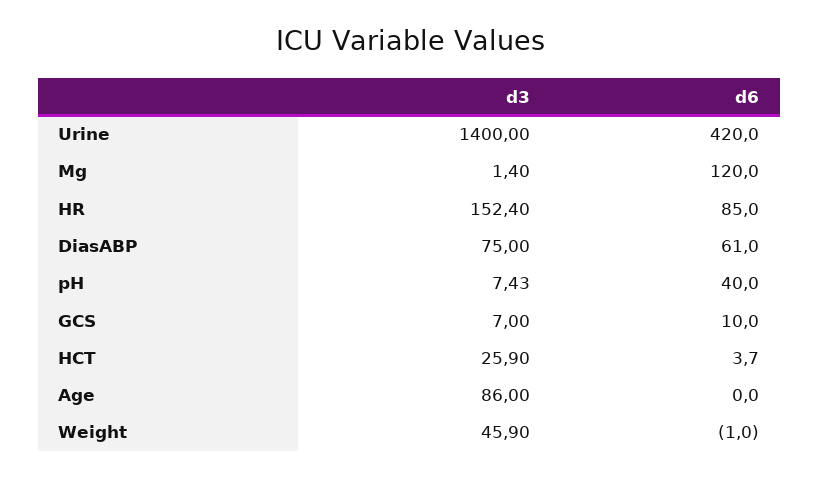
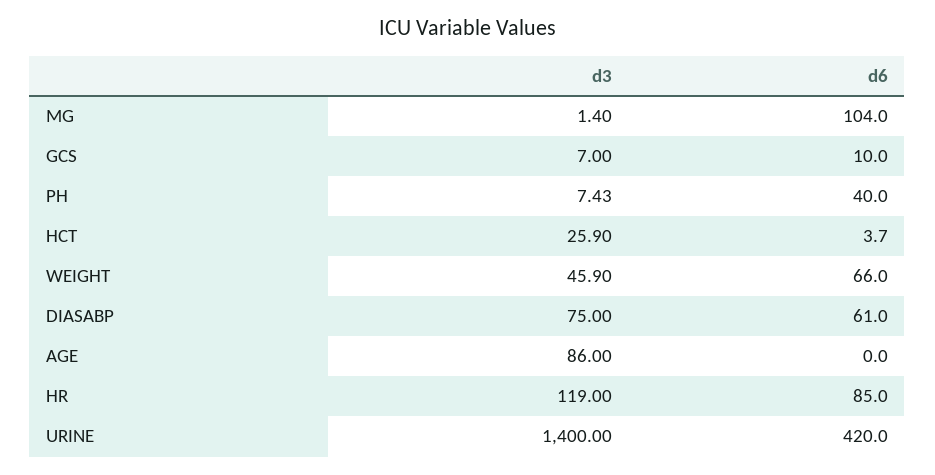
d6, Mg: 120 -> 104
d3, HR: 152.4 -> 119
d6, Weight: -1 -> 66

